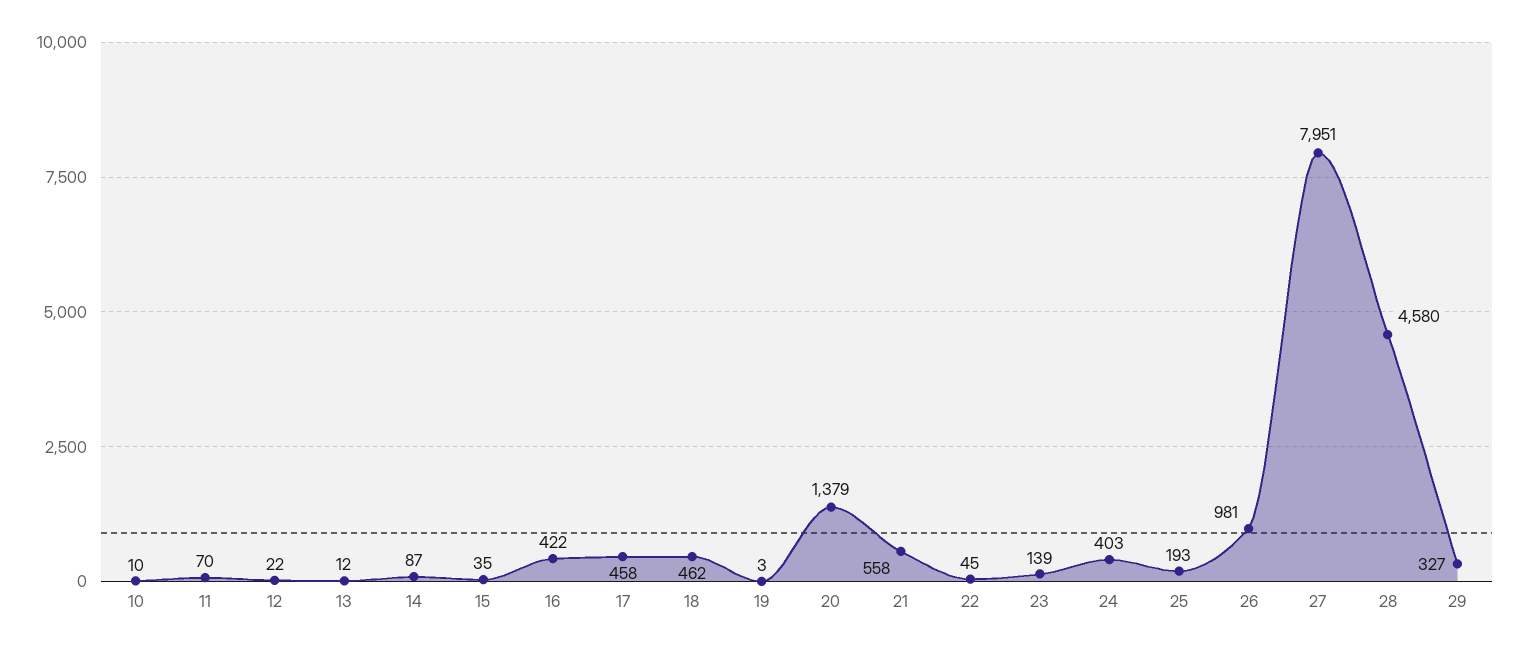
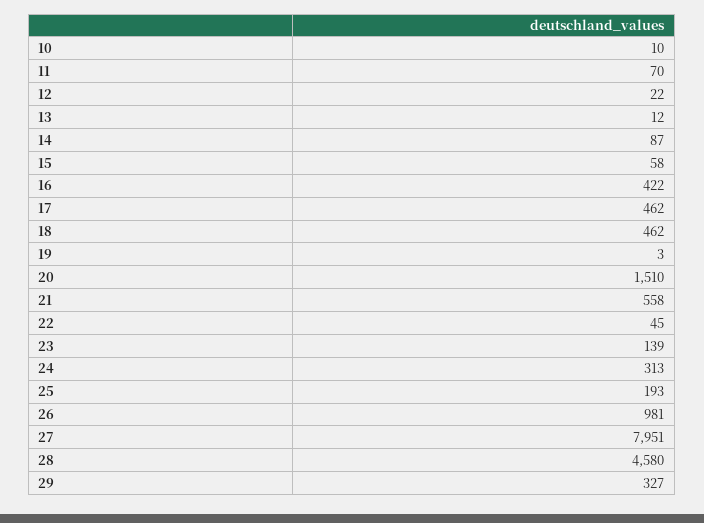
15: 35 -> 58
17: 458 -> 462
20: 1379 -> 1510
24: 403 -> 313

